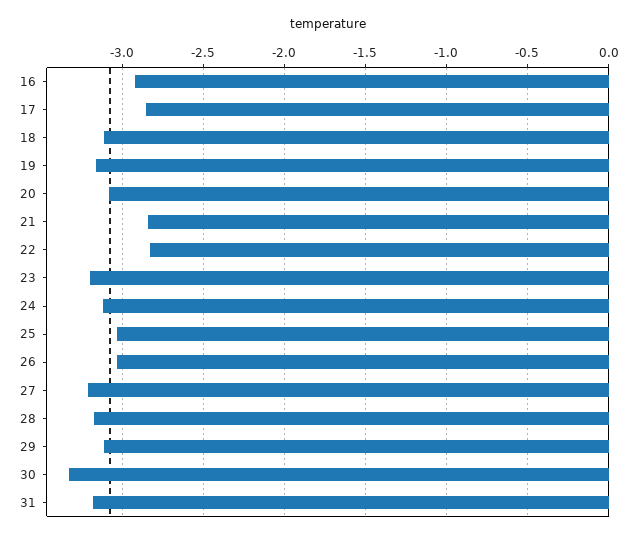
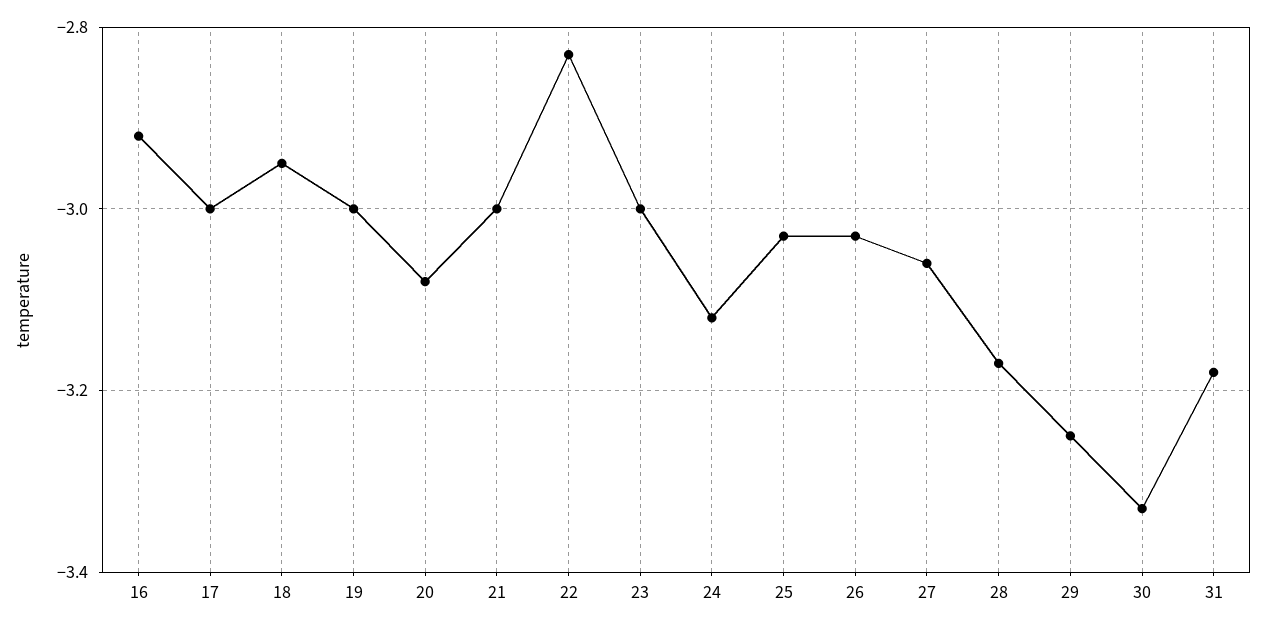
17: -2.85 -> -3
18: -3.1 -> -2.95
19: -3.15 -> -3
21: -2.85 -> -3
23: -3.2 -> -3
27: -3.2 -> -3.05
29: -3.1 -> -3.25

